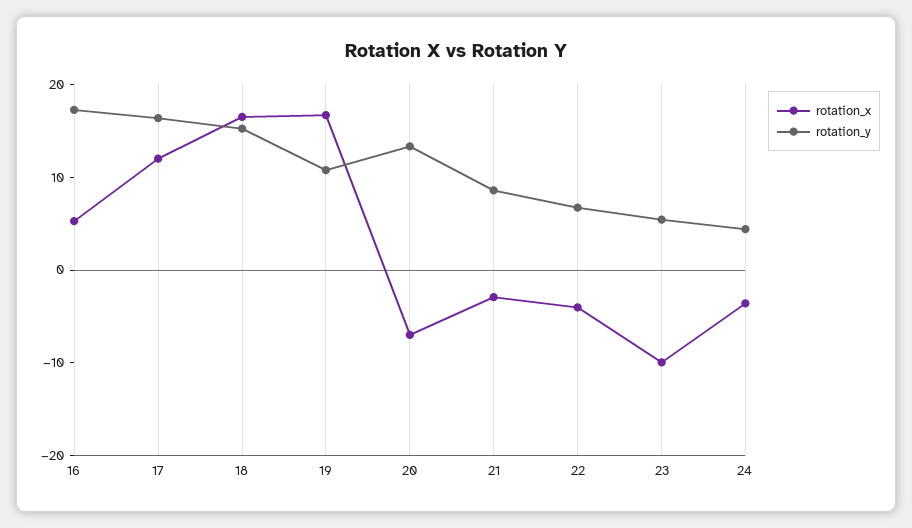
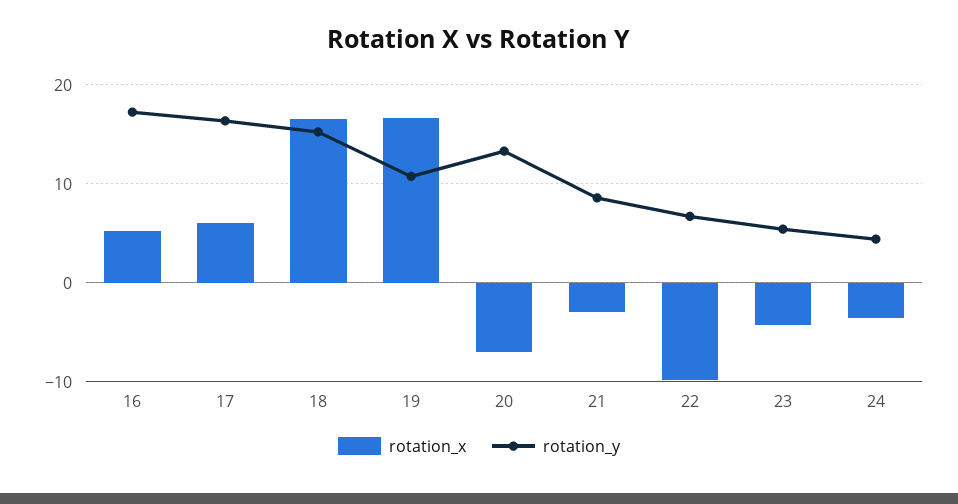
rotation_x, 17: 12 -> 6
rotation_x, 22: -4 -> -10
rotation_x, 23: -10 -> -4

